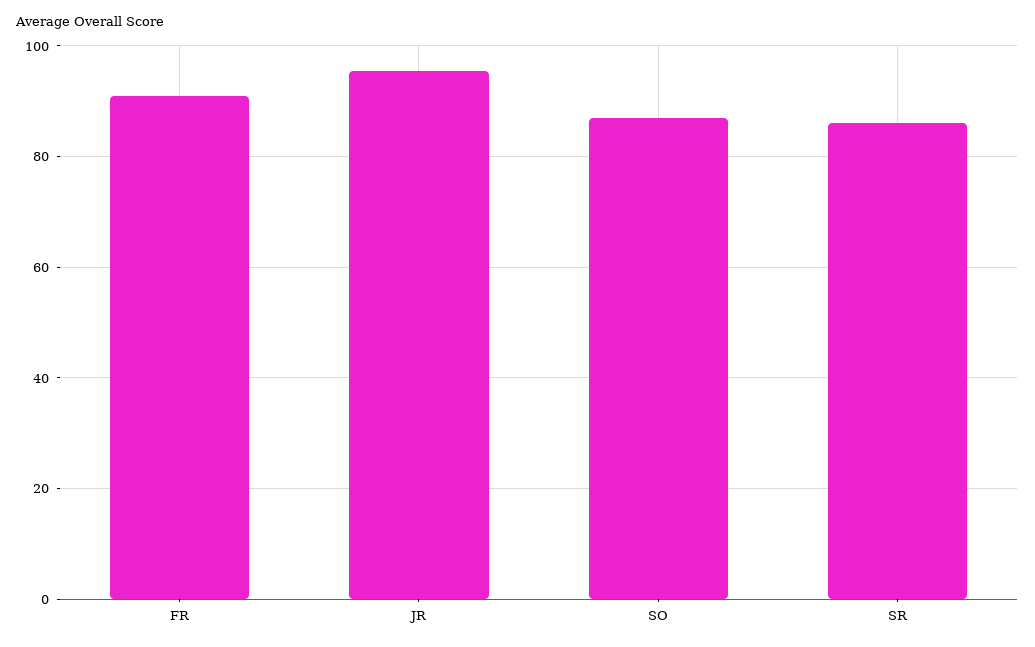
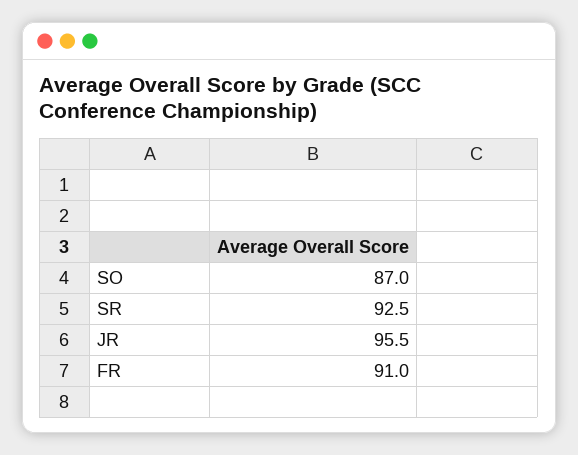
SR: 86 -> 92.5

